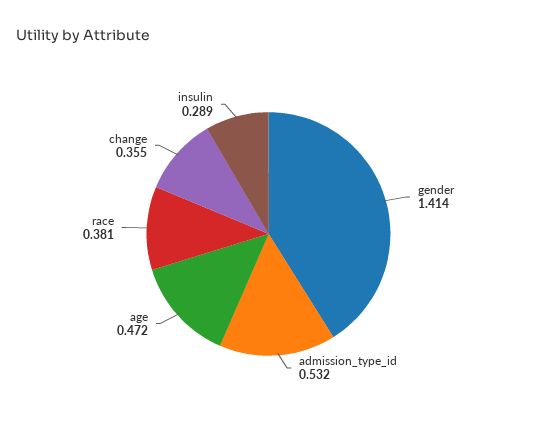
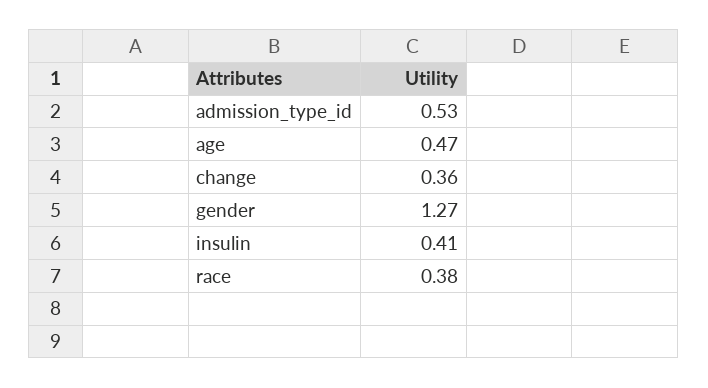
gender: 1.414 -> 1.27
insulin: 0.289 -> 0.41

